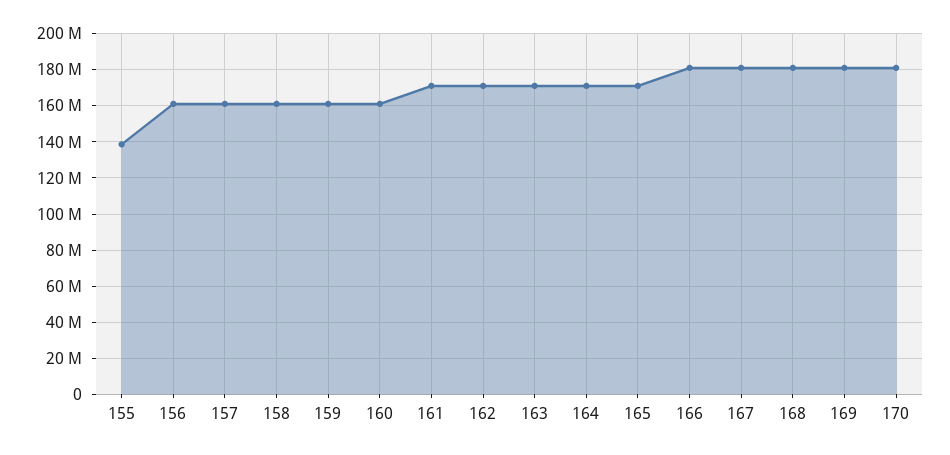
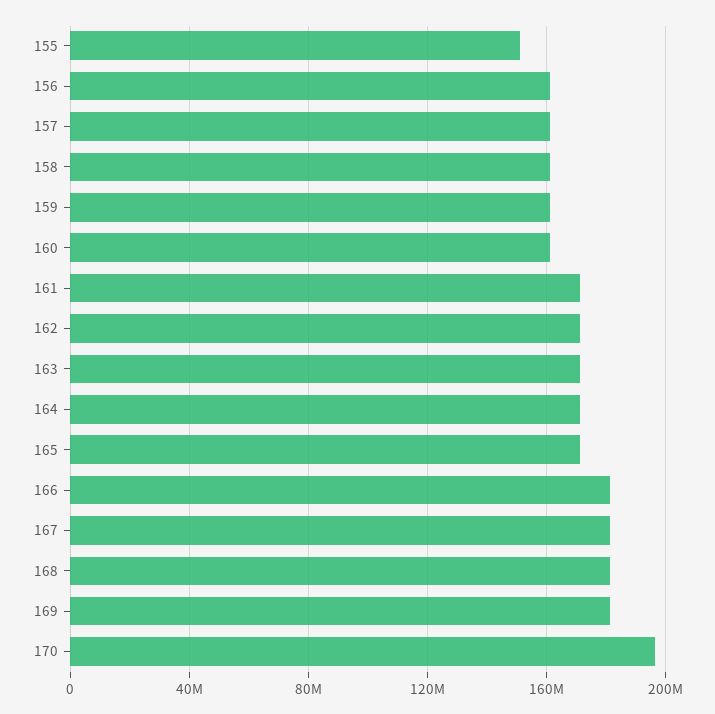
155: 140000000 -> 150000000
170: 180000000 -> 195000000

